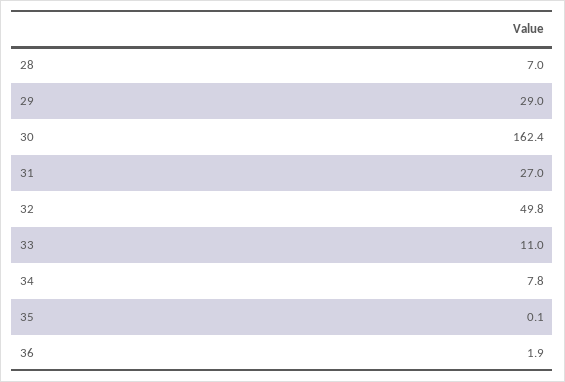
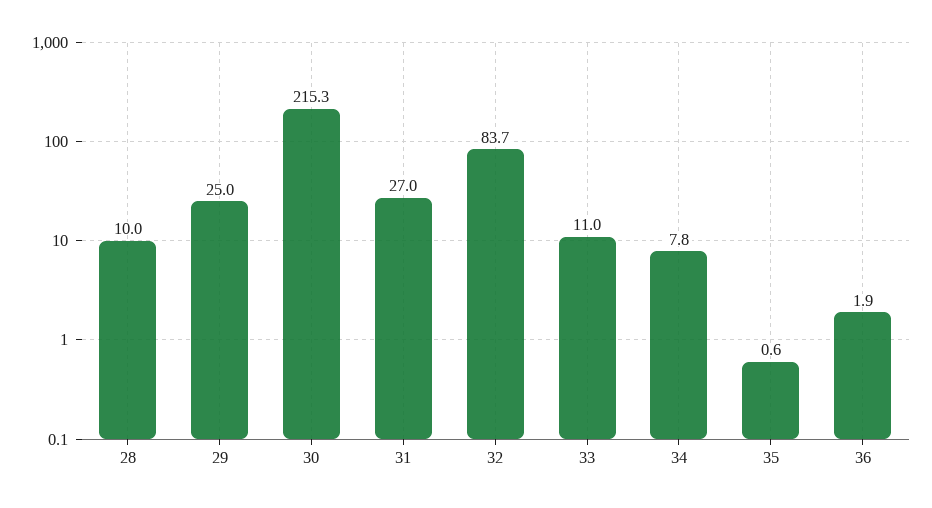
28: 7 -> 10
29: 29 -> 25
30: 162.4 -> 215.3
32: 49.8 -> 83.7
35: 0.1 -> 0.6

